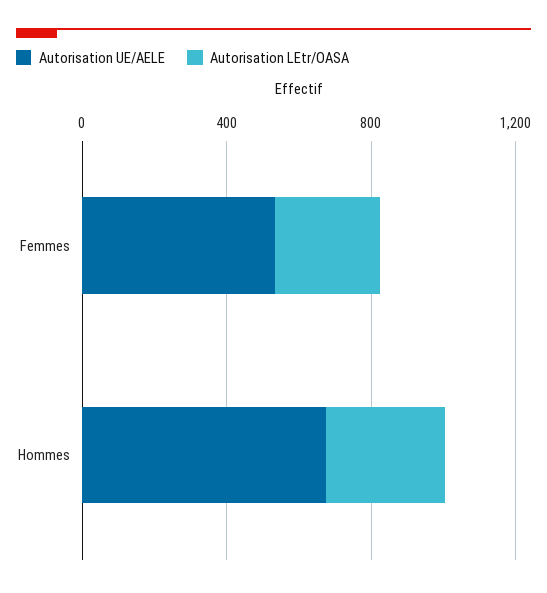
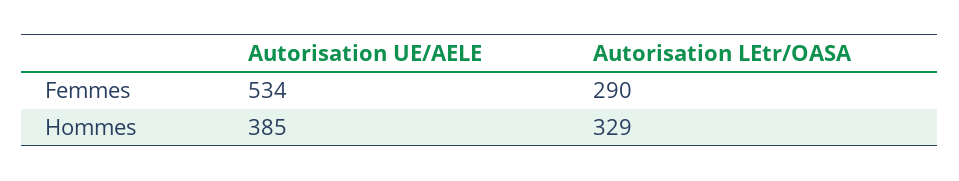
Autorisation UE/AELE, Hommes: 700 -> 385

